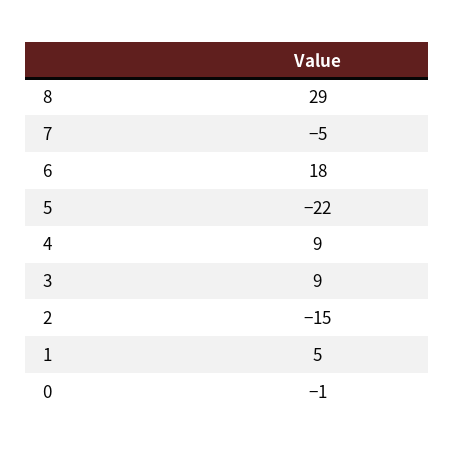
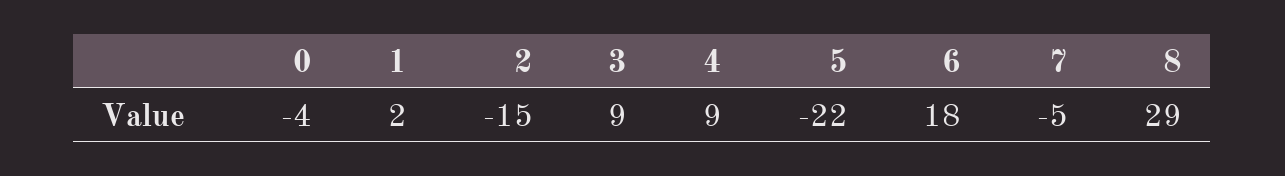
1: 5 -> 2
0: -1 -> -4

